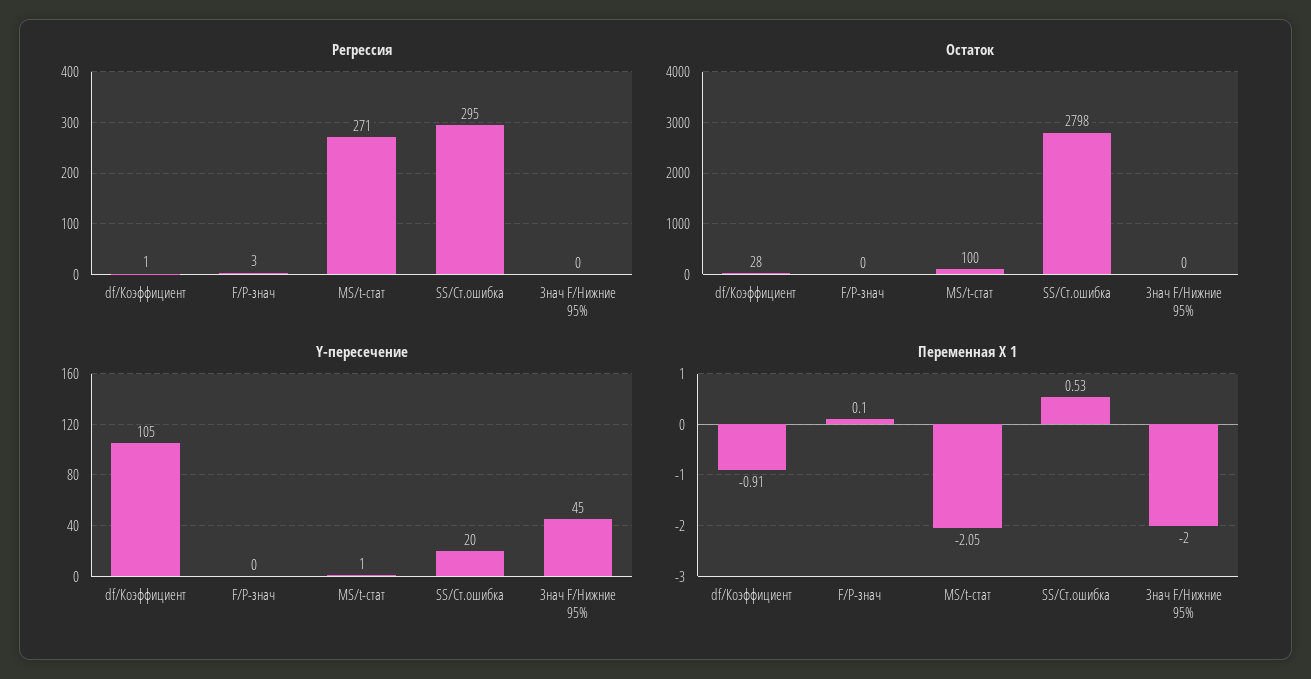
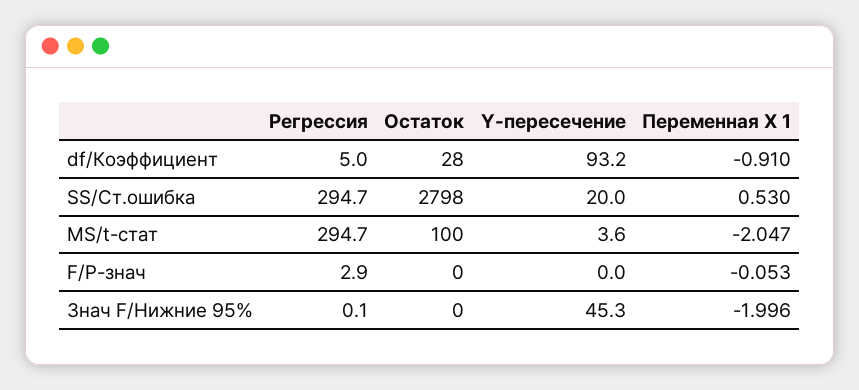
Регрессия, df/Коэффициент: 1 -> 5
Регрессия, MS/t-стат: 271 -> 294.7
Y-пересечение, df/Коэффициент: 105 -> 93.2
Y-пересечение, MS/t-стат: 1 -> 3.6
Переменная X 1, F/P-знач: 0.1 -> -0.053

